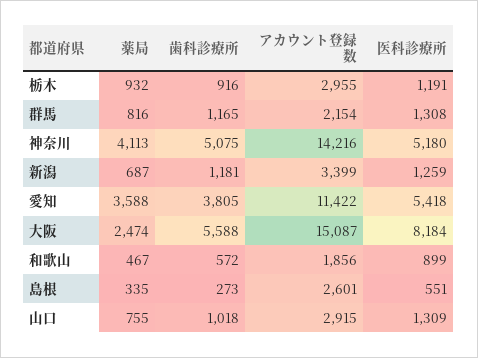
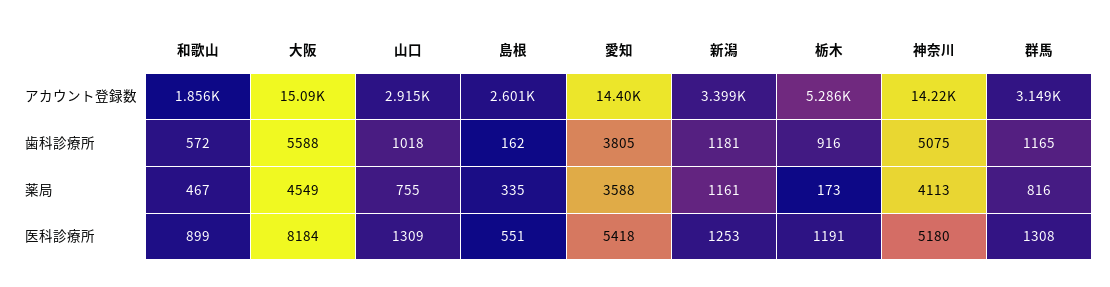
薬局, 栃木: 932 -> 173
アカウント登録数, 栃木: 2955 -> 5286
アカウント登録数, 群馬: 2154 -> 3149
薬局, 新潟: 687 -> 1161
医科診療所, 新潟: 1259 -> 1253
アカウント登録数, 愛知: 11422 -> 14400
薬局, 大阪: 2474 -> 4549
歯科診療所, 島根: 273 -> 162

